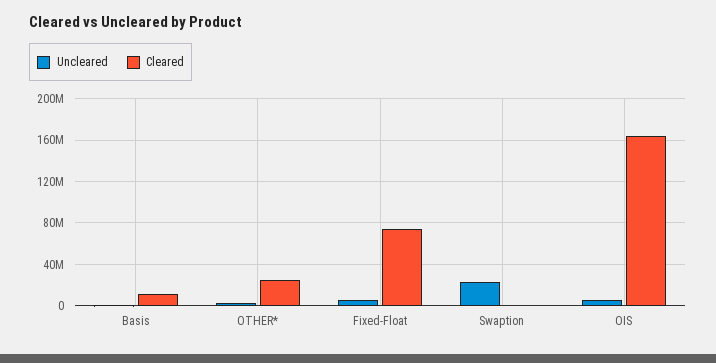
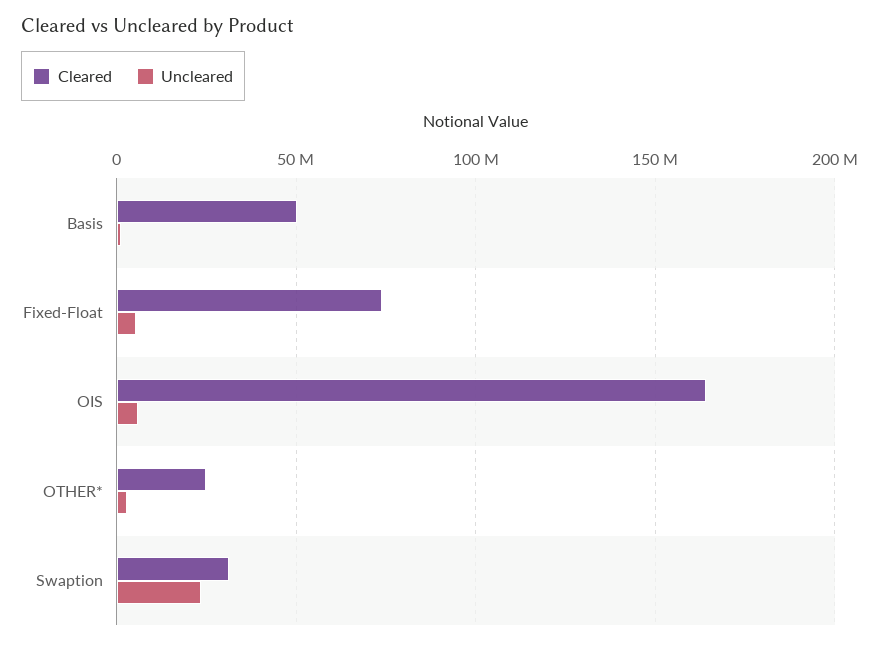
Cleared, Basis: 10000000 -> 50000000
Cleared, Swaption: 0 -> 30000000

